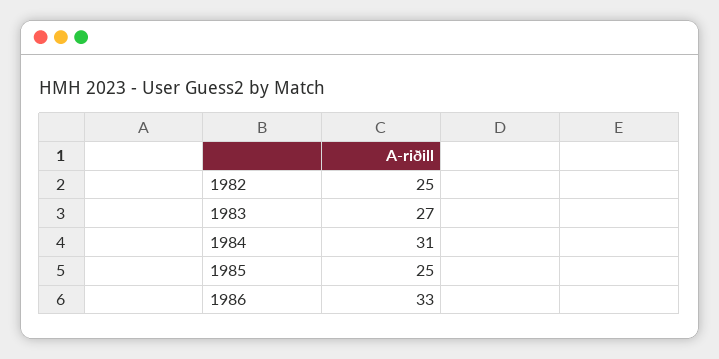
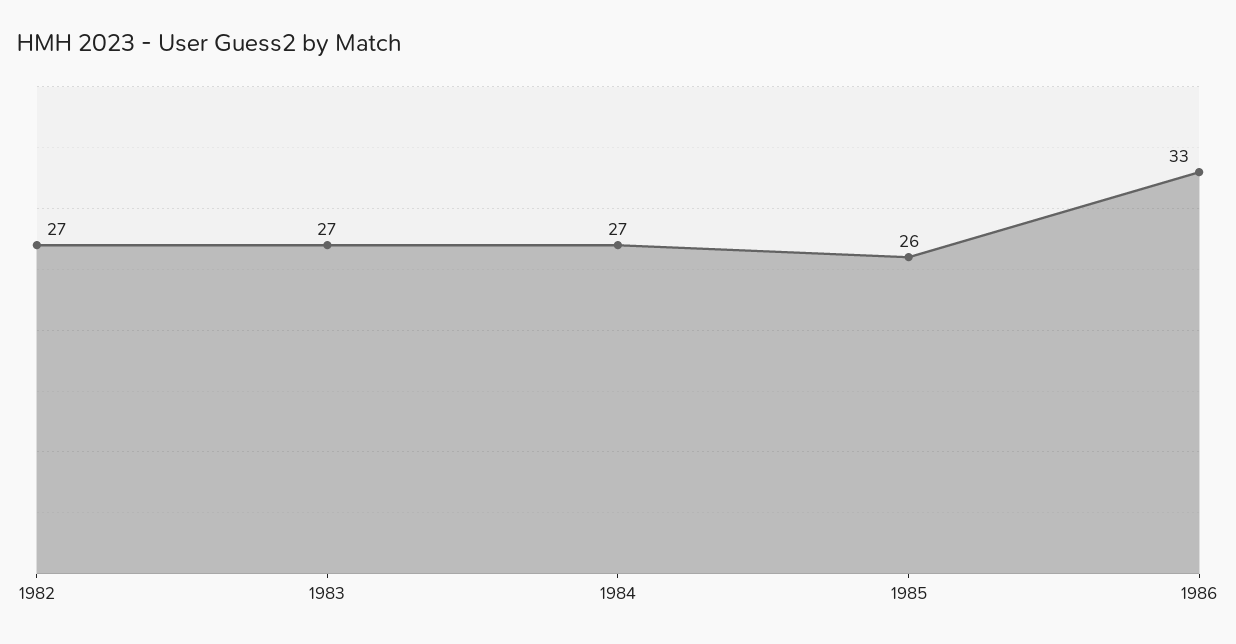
1982: 25 -> 27
1984: 31 -> 27
1985: 25 -> 26

